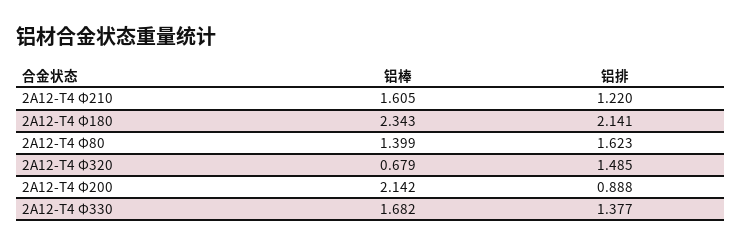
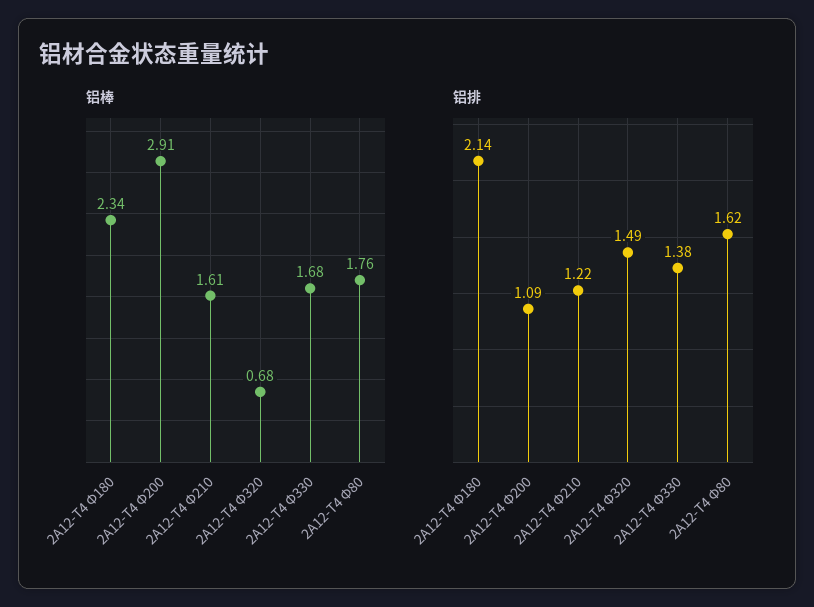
铝棒, 2A12-T4 Φ80: 1.399 -> 1.76
铝棒, 2A12-T4 Φ200: 2.142 -> 2.91
铝排, 2A12-T4 Φ200: 0.888 -> 1.09

